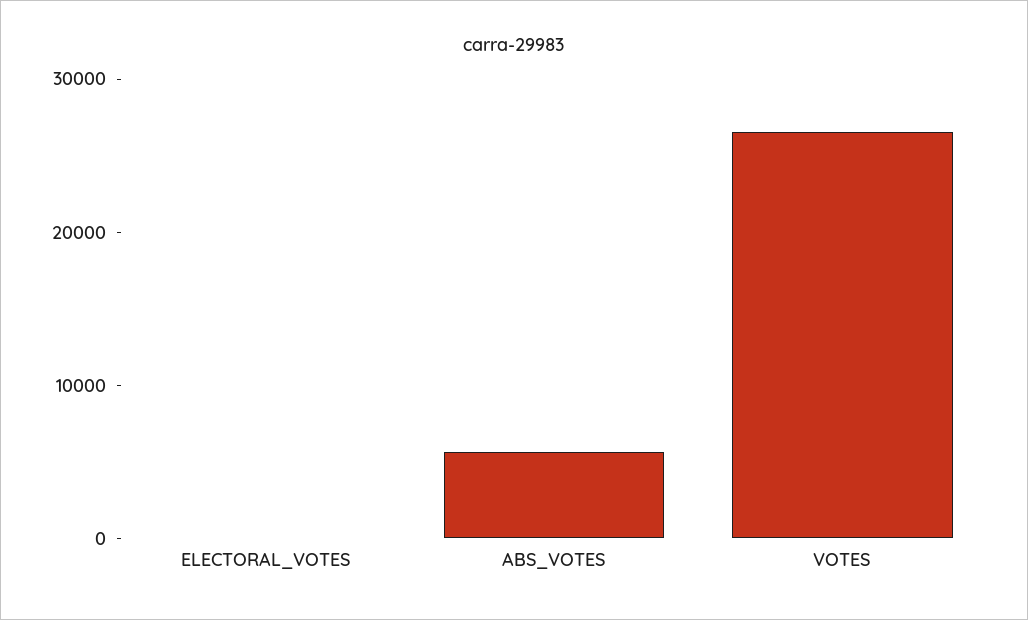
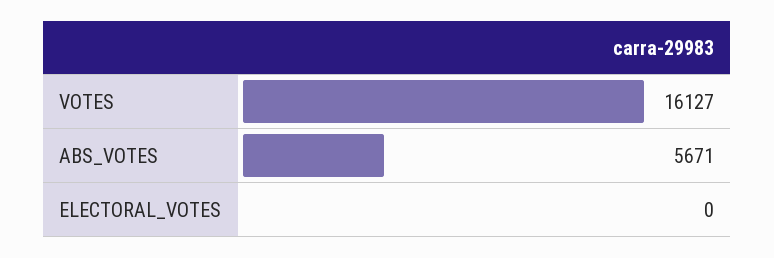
VOTES: 26000 -> 16127

